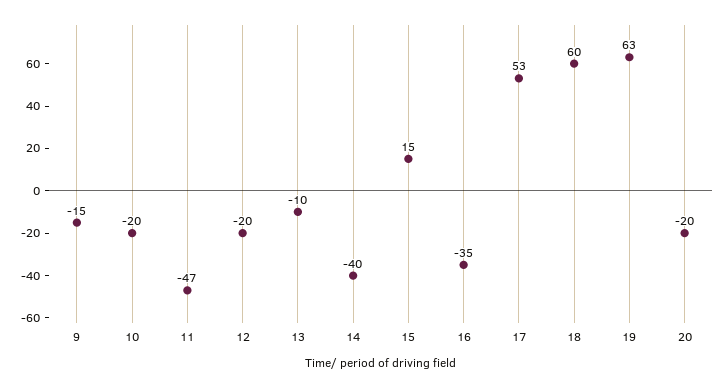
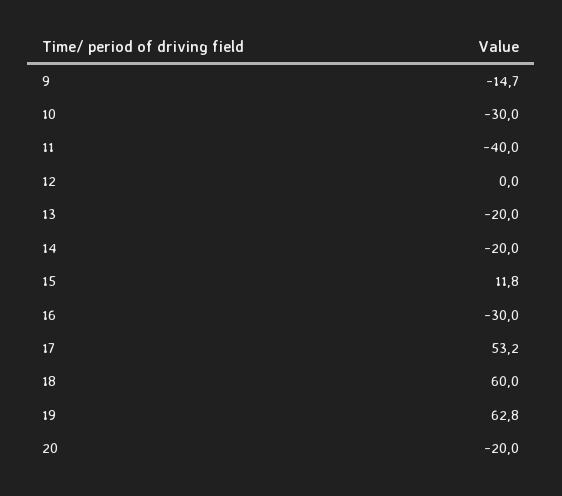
10: -20 -> -30
11: -47 -> -40
12: -20 -> 0
13: -10 -> -20
14: -40 -> -20
15: 15 -> 11.8
16: -35 -> -30

